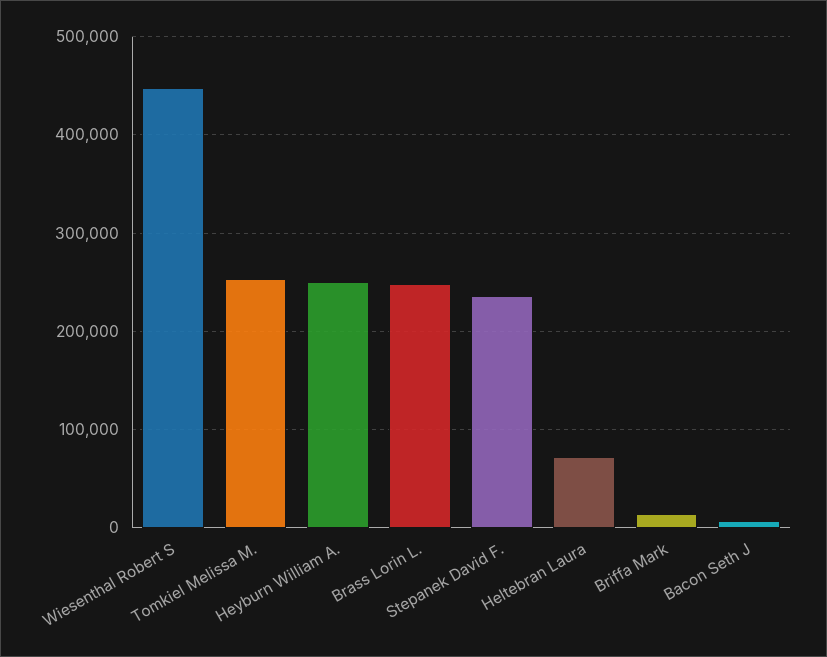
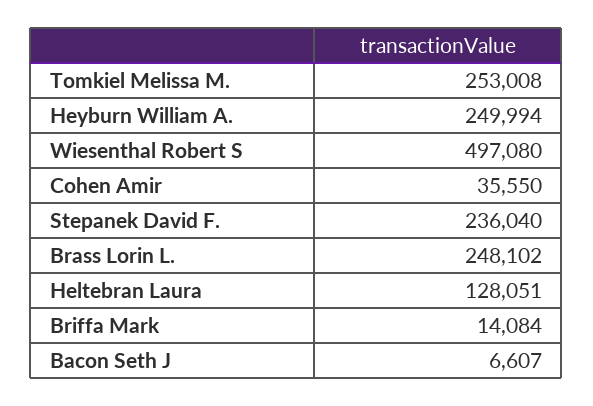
Wiesenthal Robert S: 450000 -> 497080
Heltebran Laura: 70000 -> 128051
Cohen Amir: none -> 35550

